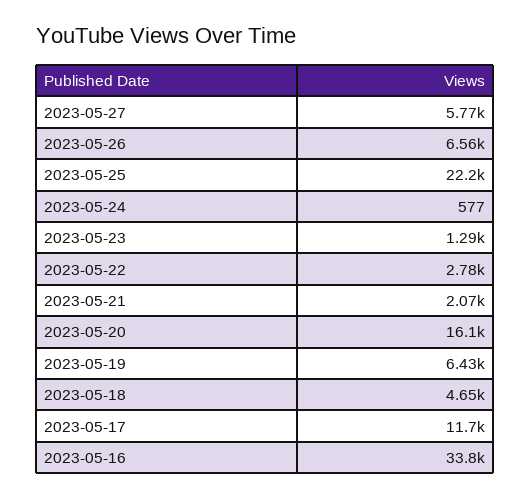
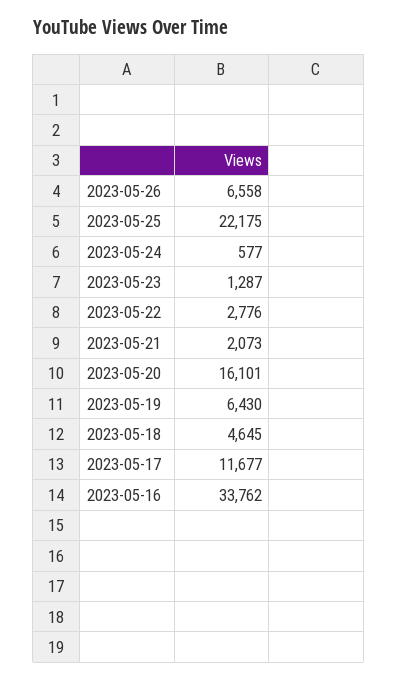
2023-05-27: 5770 -> none

